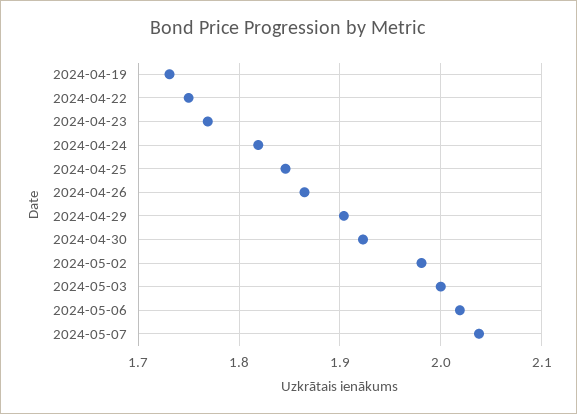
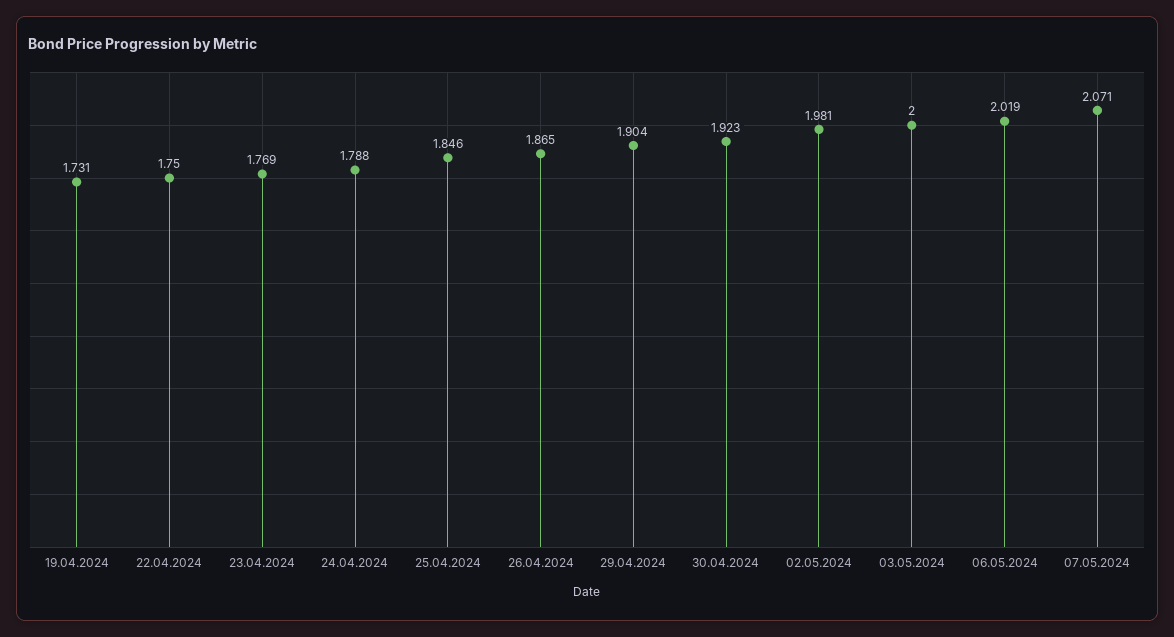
2024-04-24: 1.82 -> 1.788
2024-05-07: 2.04 -> 2.071

